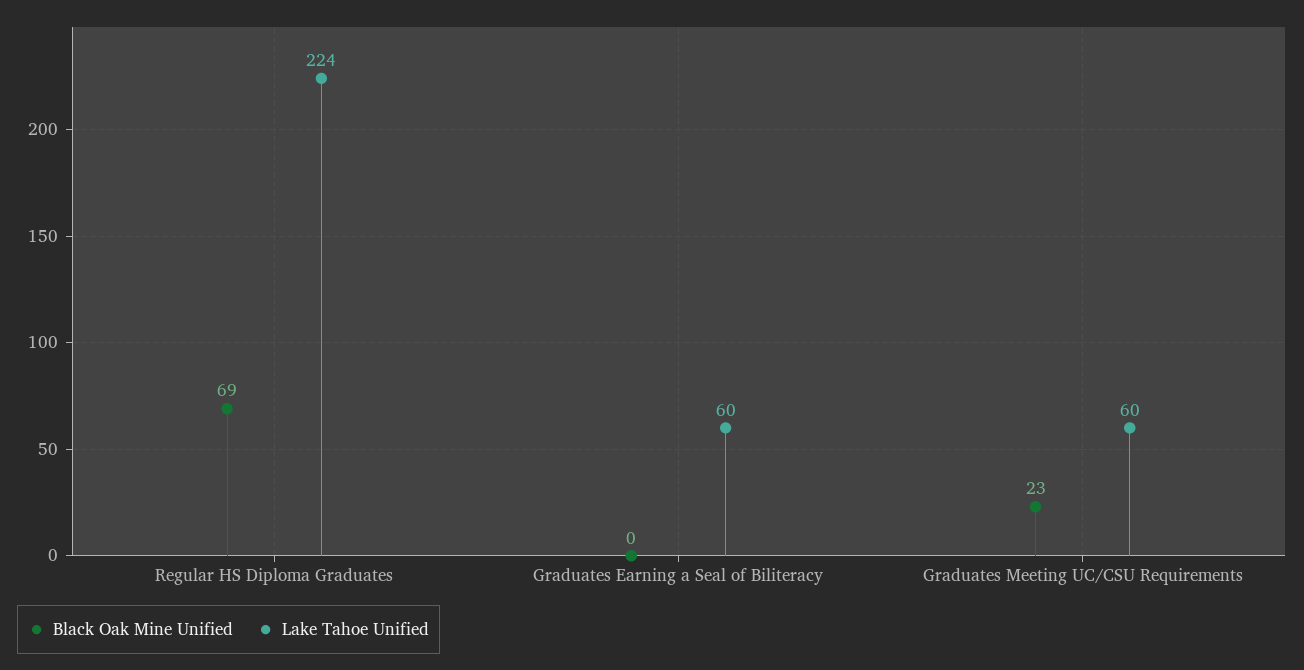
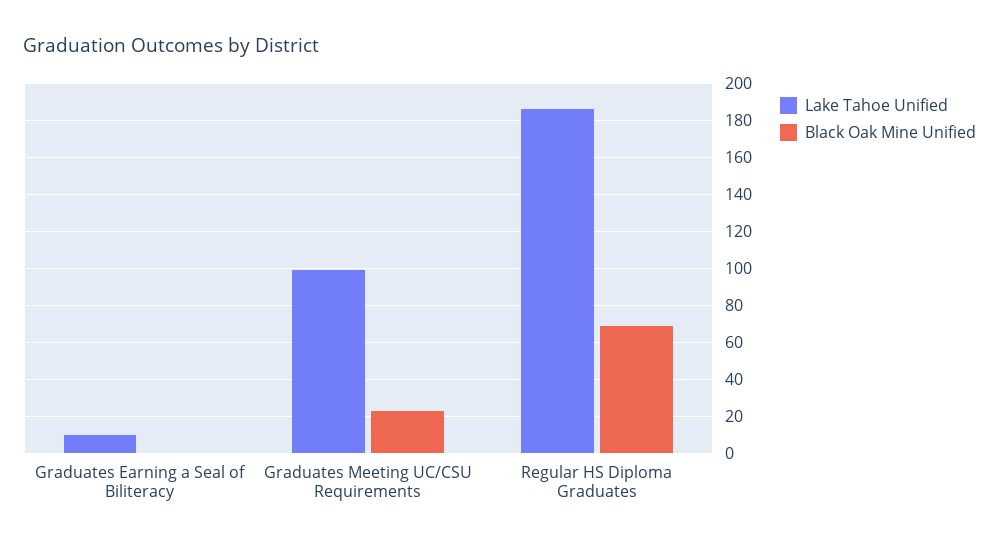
Lake Tahoe Unified, Regular HS Diploma Graduates: 224 -> 185
Lake Tahoe Unified, Graduates Earning a Seal of Biliteracy: 60 -> 10
Lake Tahoe Unified, Graduates Meeting UC/CSU Requirements: 60 -> 100

